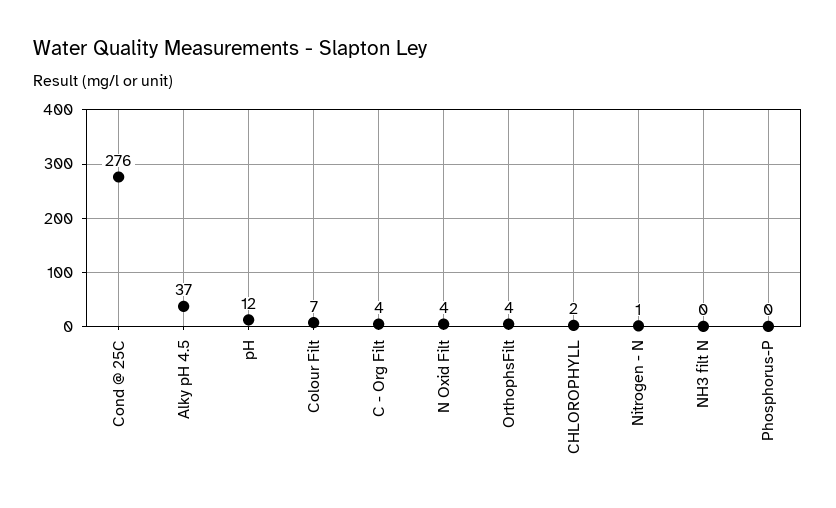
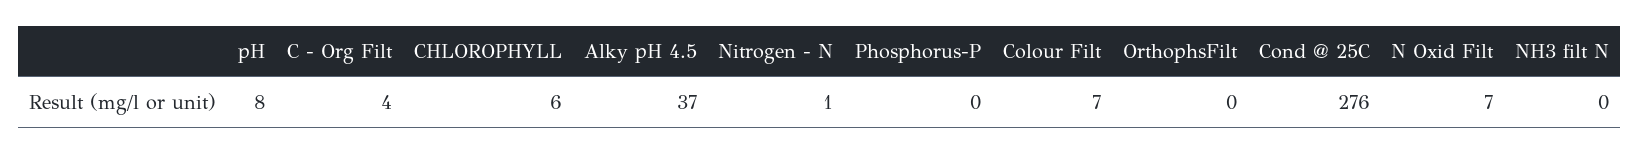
pH: 12 -> 8
N Oxid Filt: 4 -> 7
OrthophsFilt: 4 -> 0
CHLOROPHYLL: 2 -> 6

